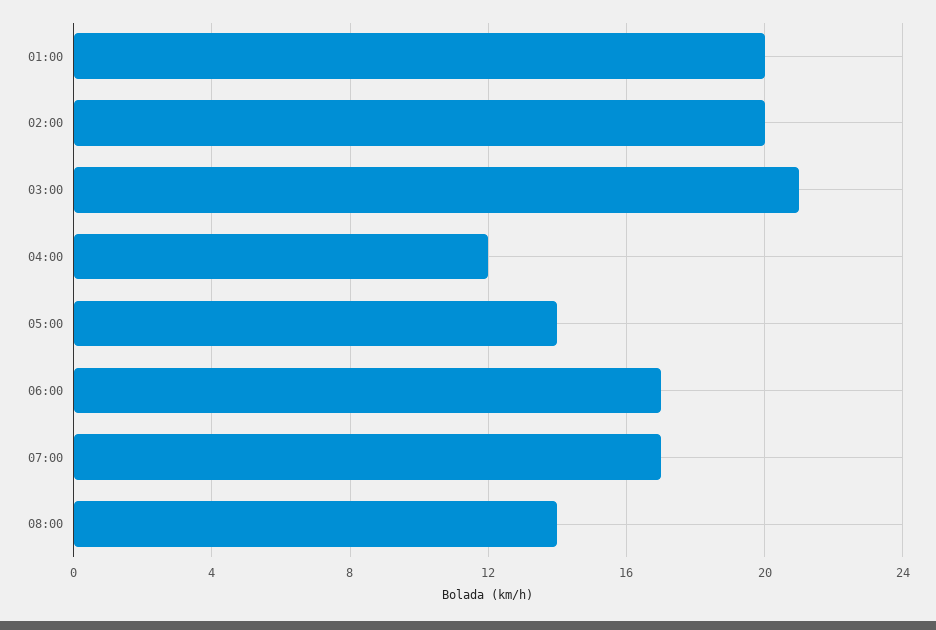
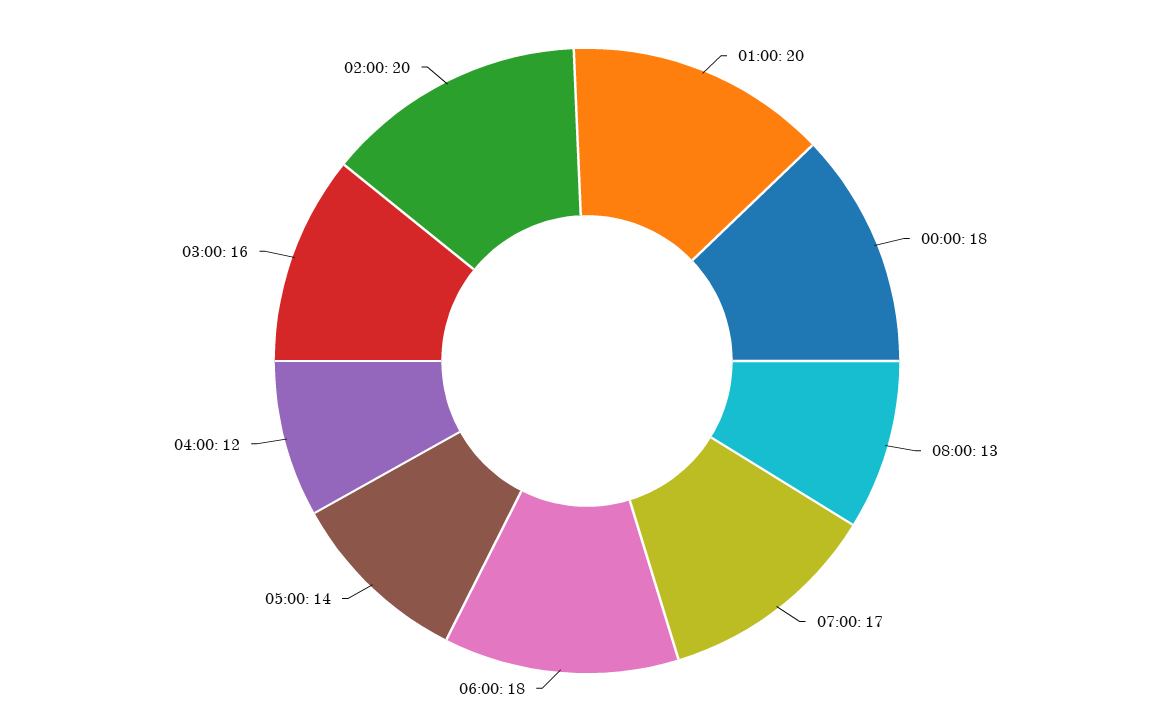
03:00: 21 -> 16
06:00: 17 -> 18
08:00: 14 -> 13
00:00: none -> 18

